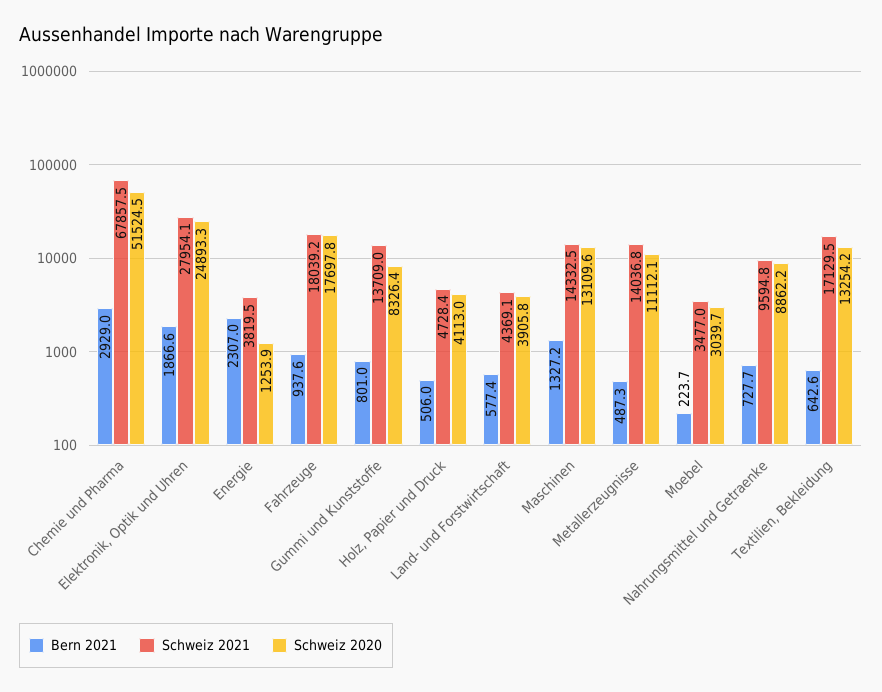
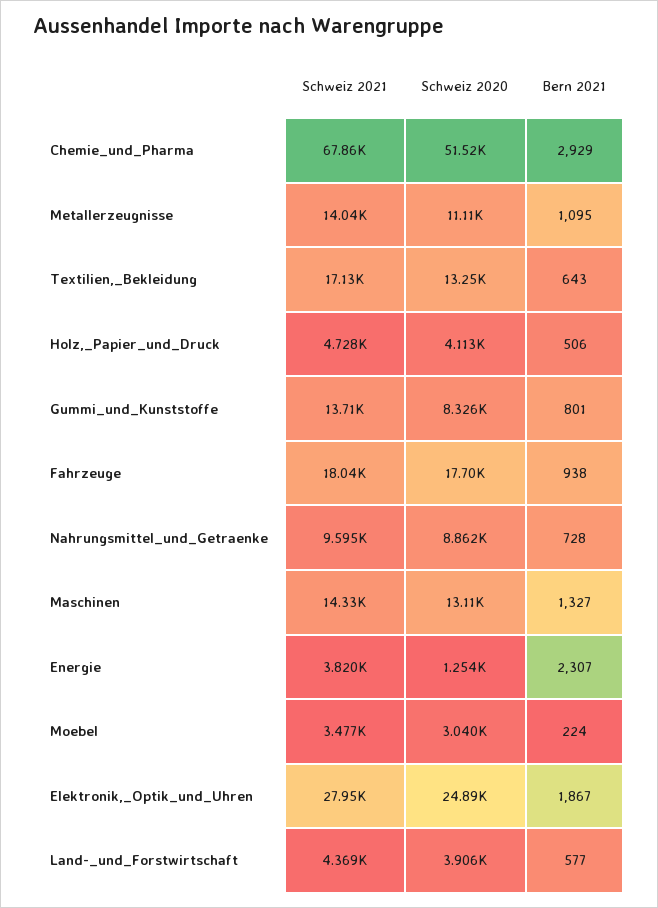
Bern 2021, Metallerzeugnisse: 487.3 -> 1095

